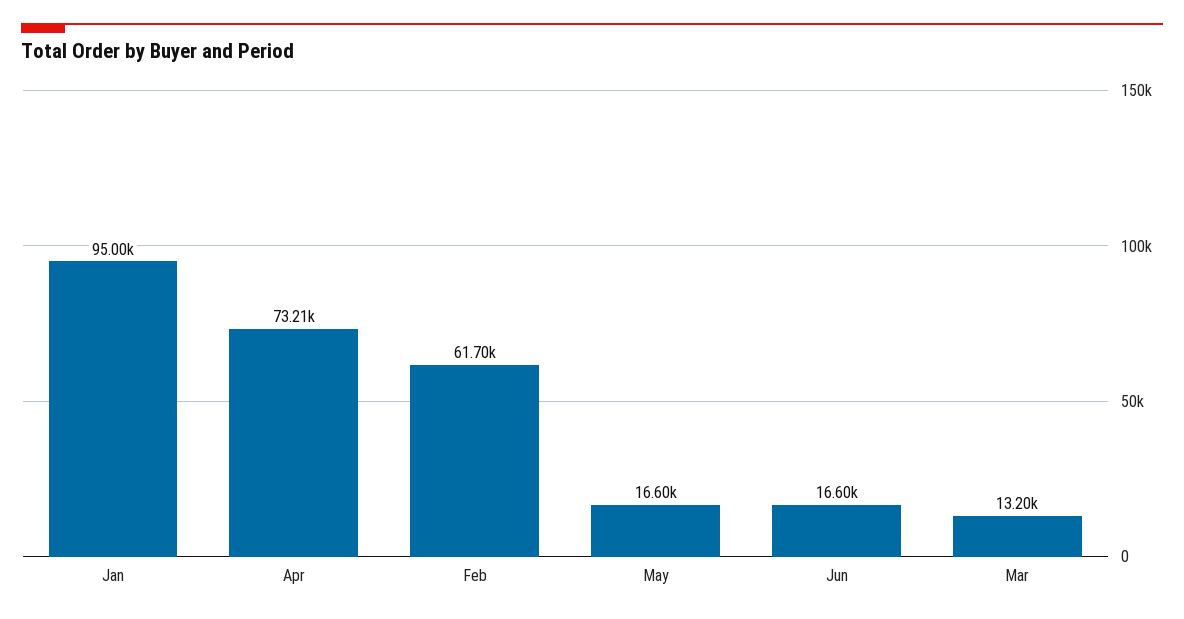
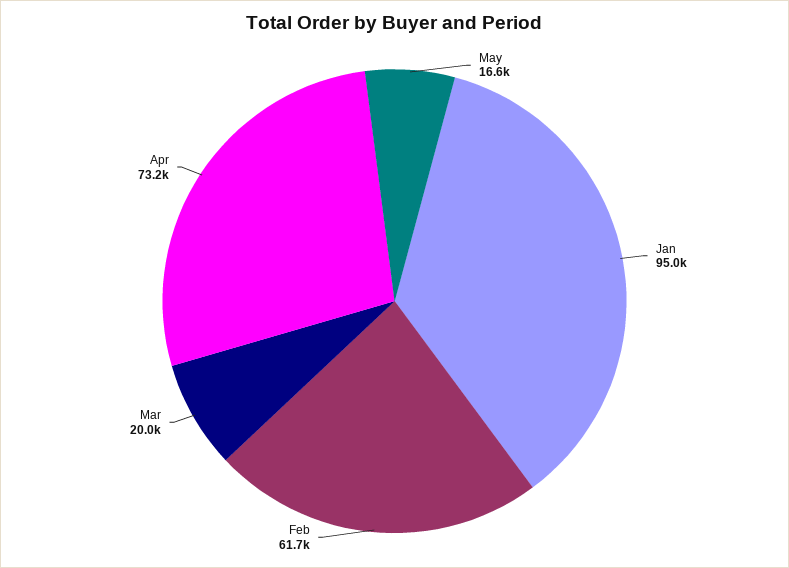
Jun: 16600 -> none
Mar: 13200 -> 20000

